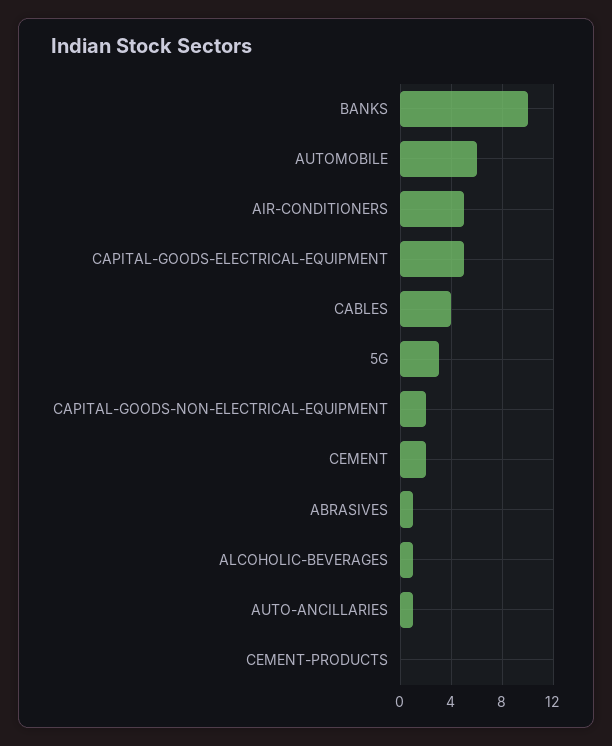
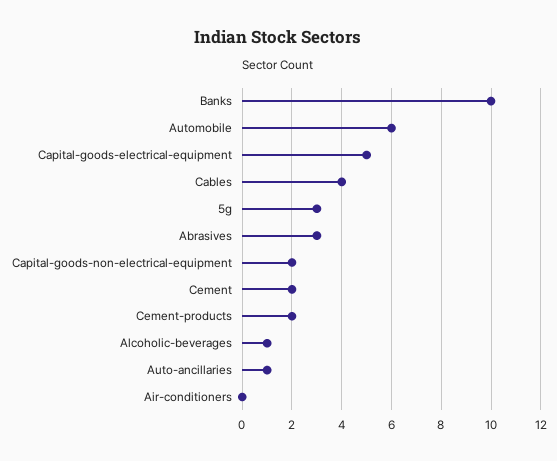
AIR-CONDITIONERS: 5 -> 0
ABRASIVES: 1 -> 3
CEMENT-PRODUCTS: 0 -> 2

